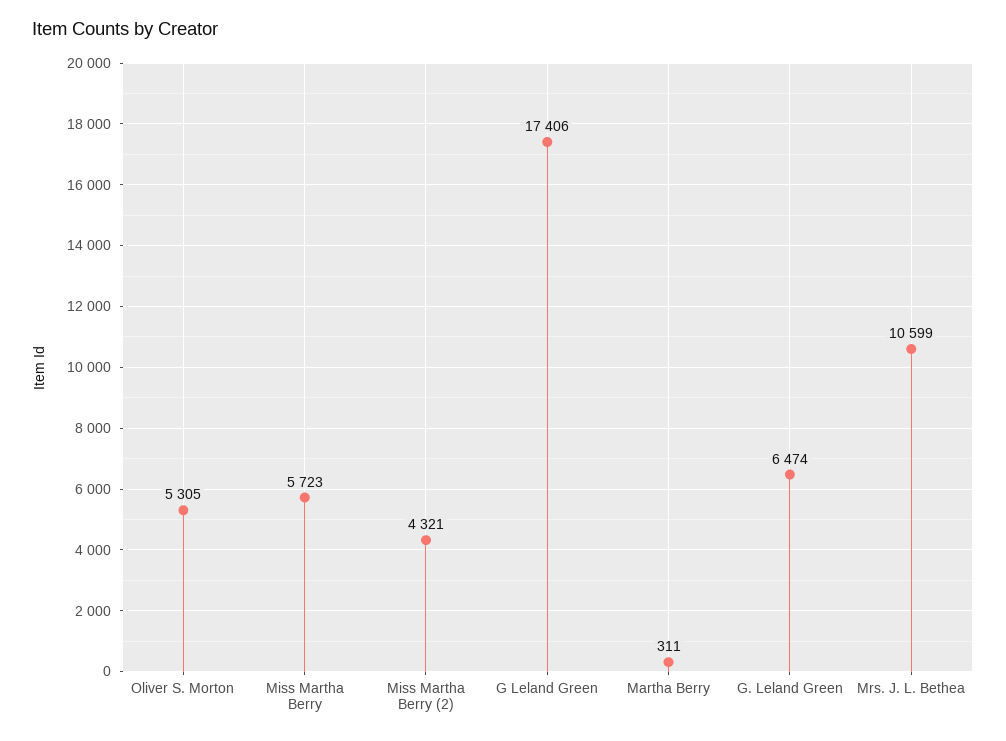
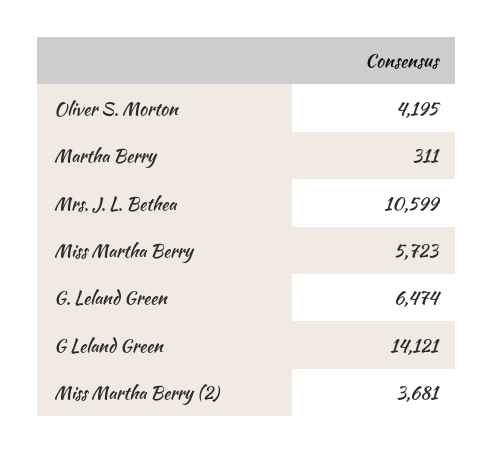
Oliver S. Morton: 5305 -> 4195
Miss Martha Berry (2): 4321 -> 3681
G Leland Green: 17406 -> 14121

